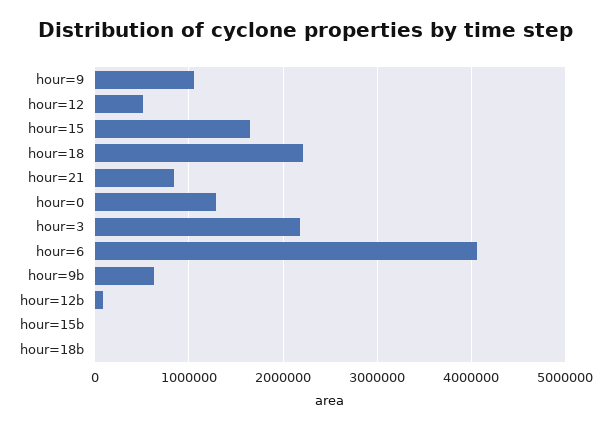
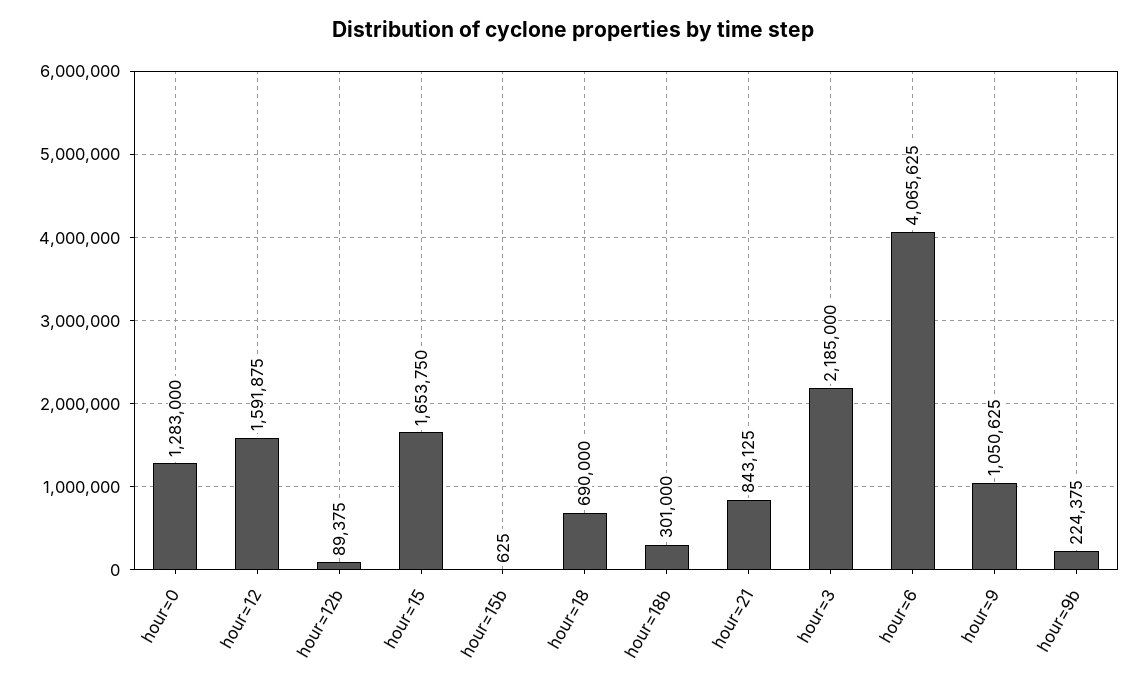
hour=12: 500000 -> 1591875
hour=18: 2200000 -> 690000
hour=9b: 600000 -> 224375
hour=18b: 0 -> 301000

